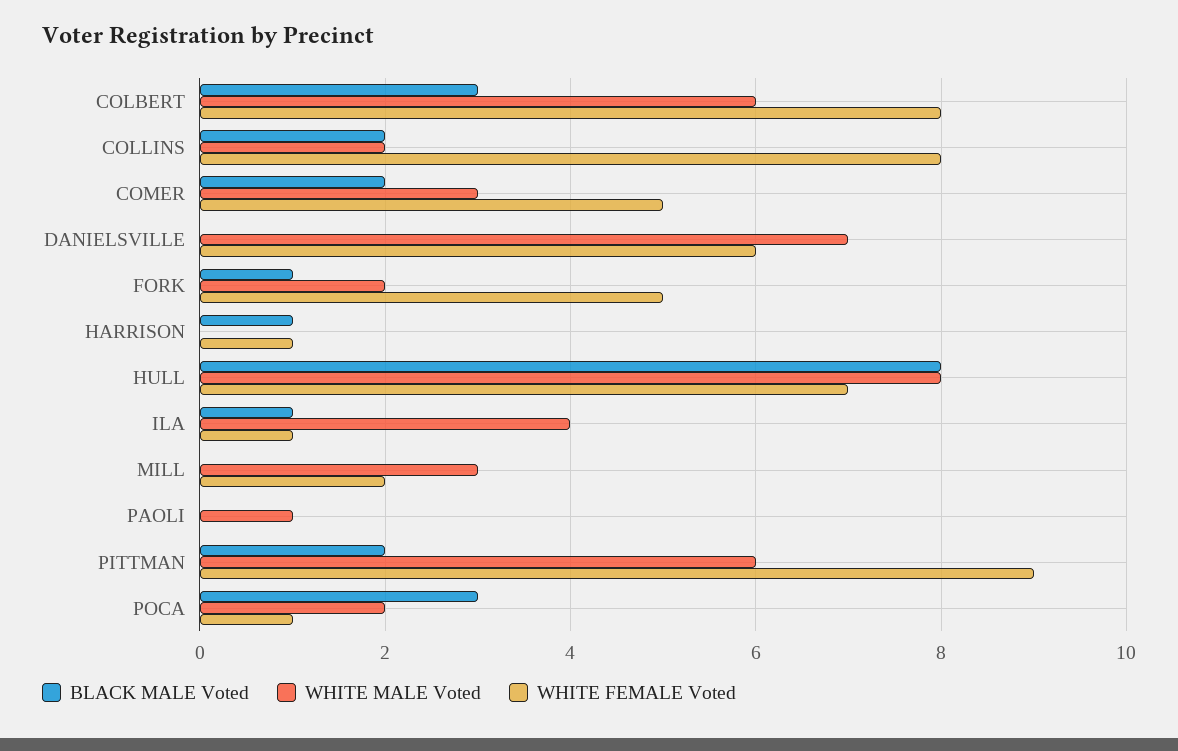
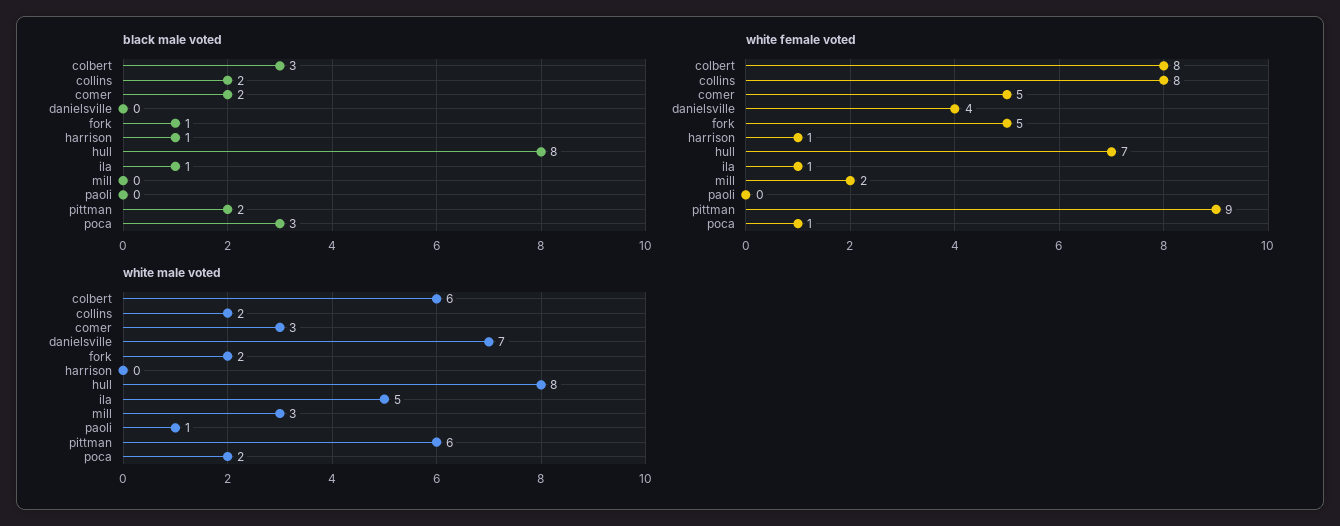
WHITE FEMALE Voted, DANIELSVILLE: 6 -> 4
WHITE MALE Voted, ILA: 4 -> 5

